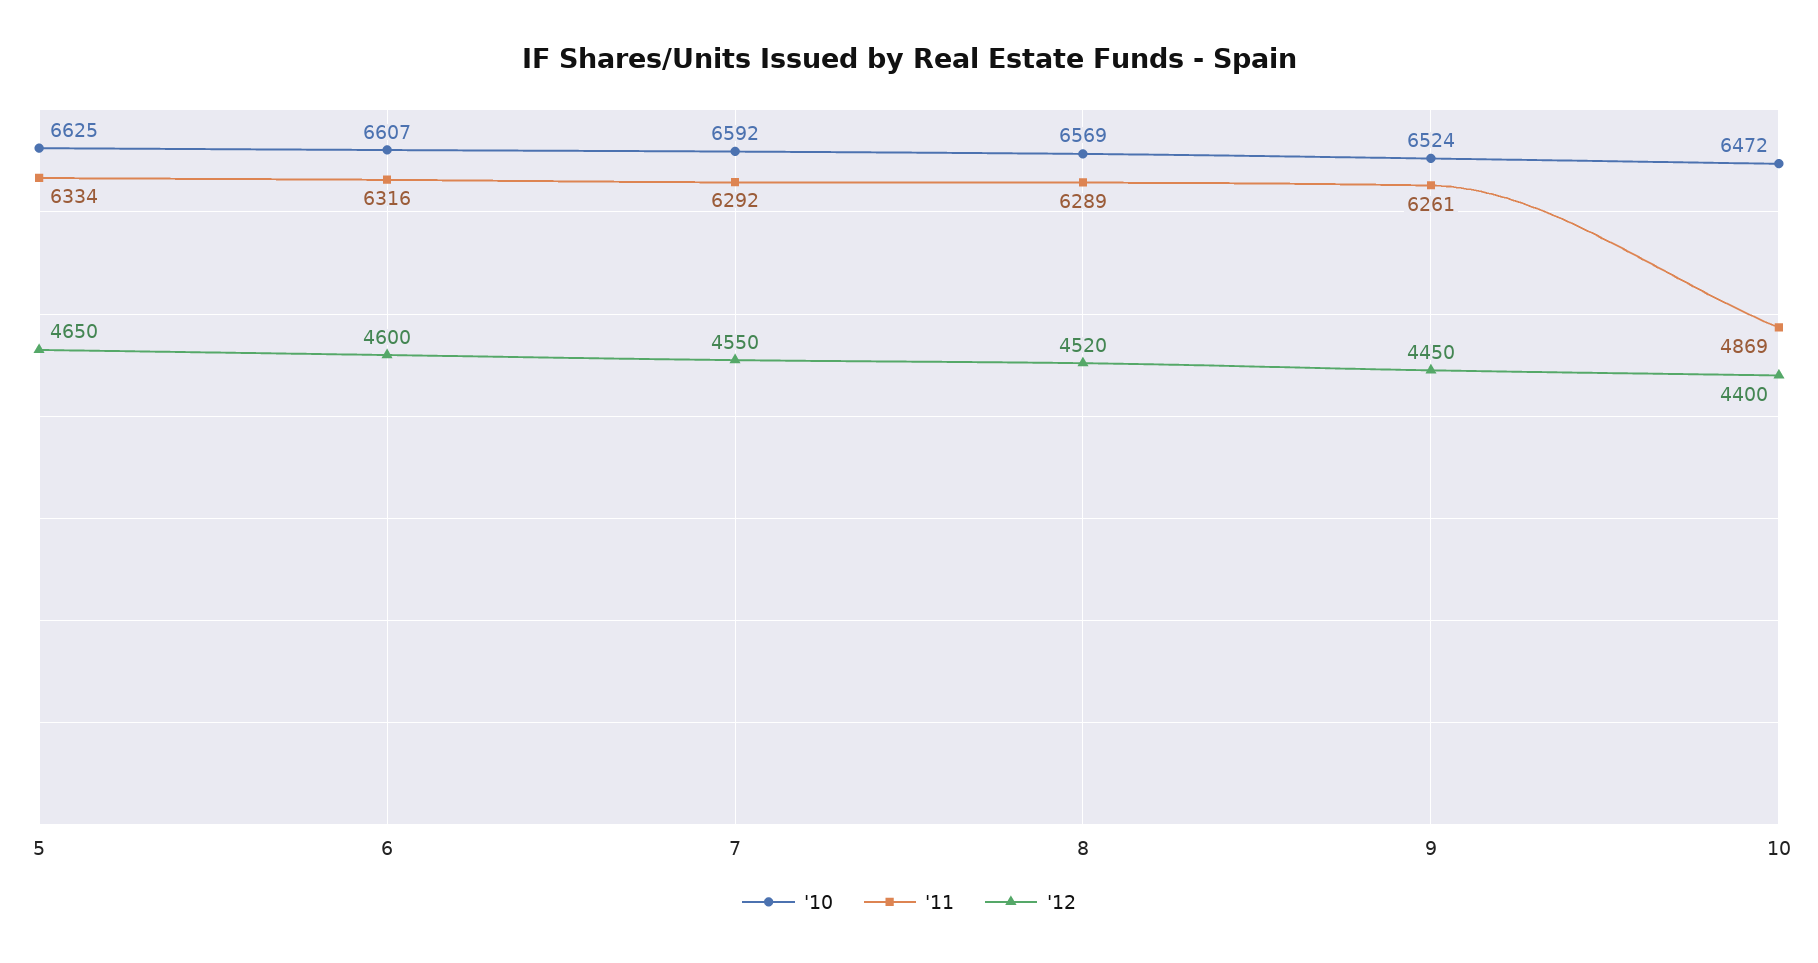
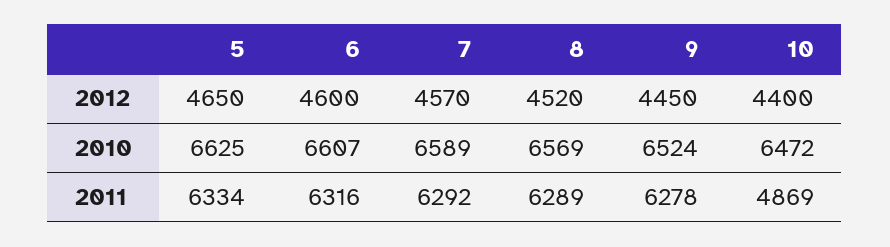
'10, 7: 6592 -> 6589
'12, 7: 4550 -> 4570
'11, 9: 6261 -> 6278

